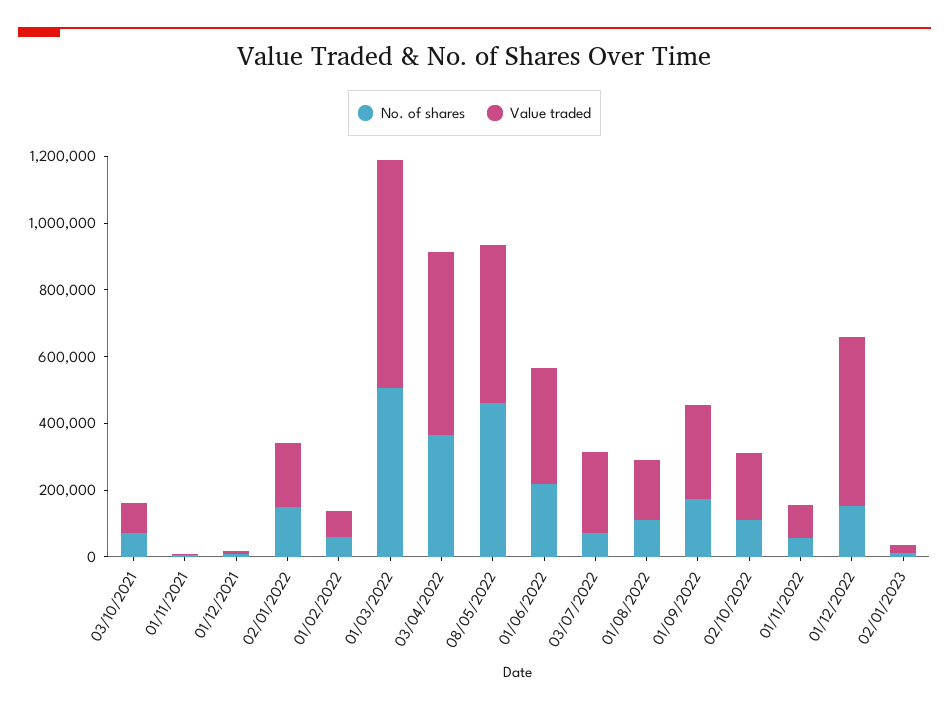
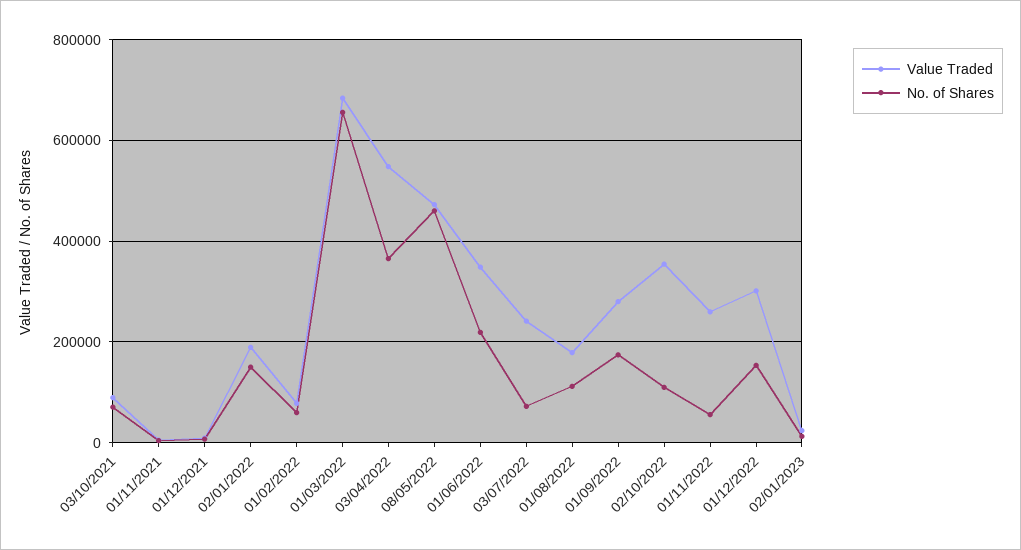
No. of shares, 01/03/2022: 500000 -> 660000
Value traded, 02/10/2022: 200000 -> 360000
Value traded, 01/11/2022: 100000 -> 260000
Value traded, 01/12/2022: 500000 -> 300000

